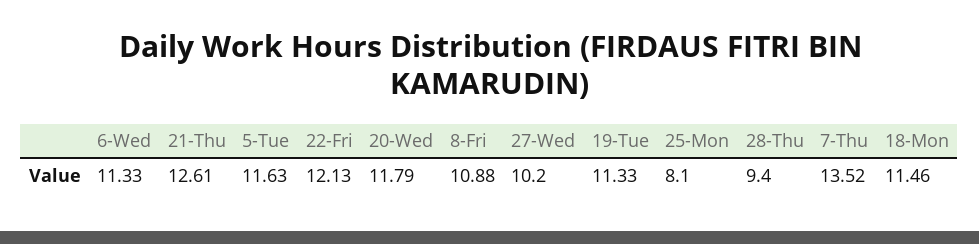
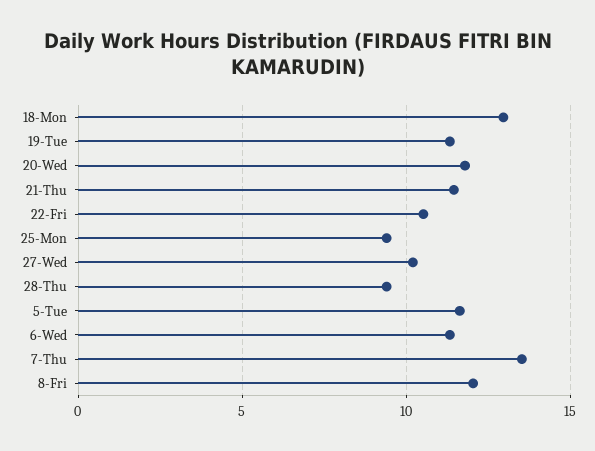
21-Thu: 12.61 -> 11.5
22-Fri: 12.13 -> 10.5
8-Fri: 10.88 -> 12
25-Mon: 8.1 -> 9.5
18-Mon: 11.46 -> 13

